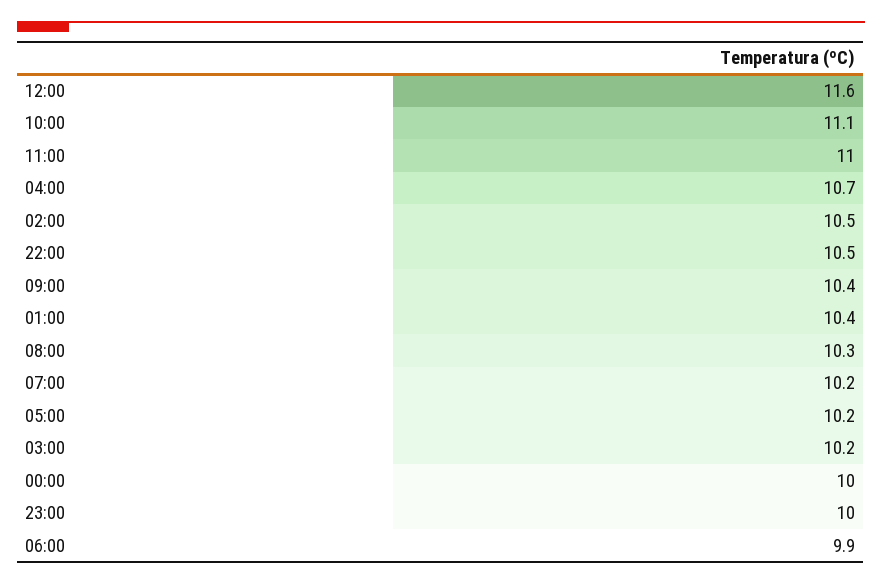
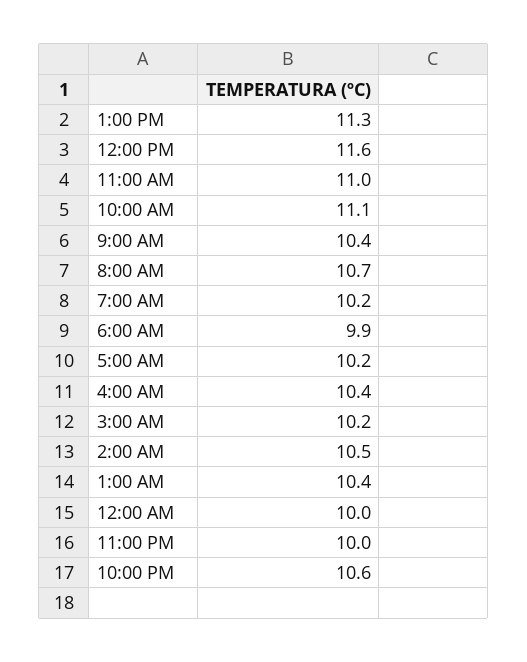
04:00: 10.7 -> 10.4
22:00: 10.5 -> 10.6
08:00: 10.3 -> 10.7
1:00 PM: none -> 11.3

